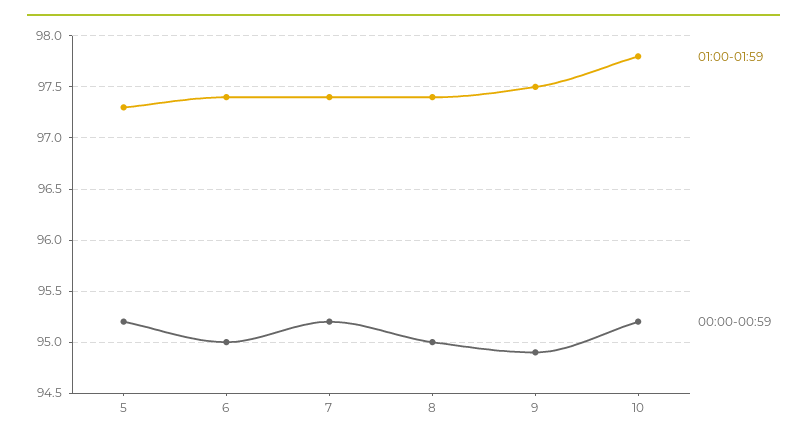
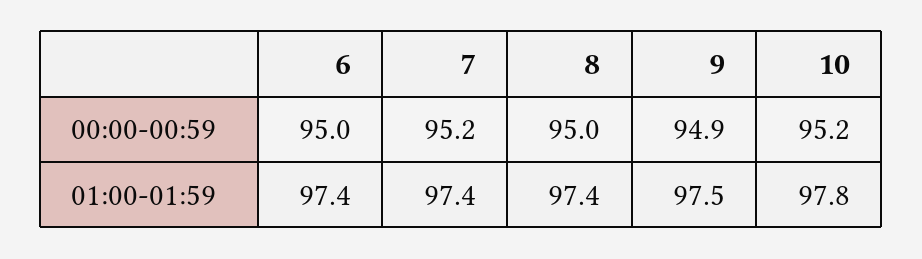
01:00-01:59, 5: 97.3 -> none
00:00-00:59, 5: 95.2 -> none

